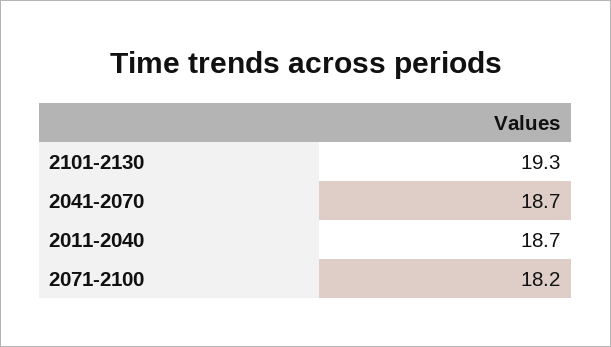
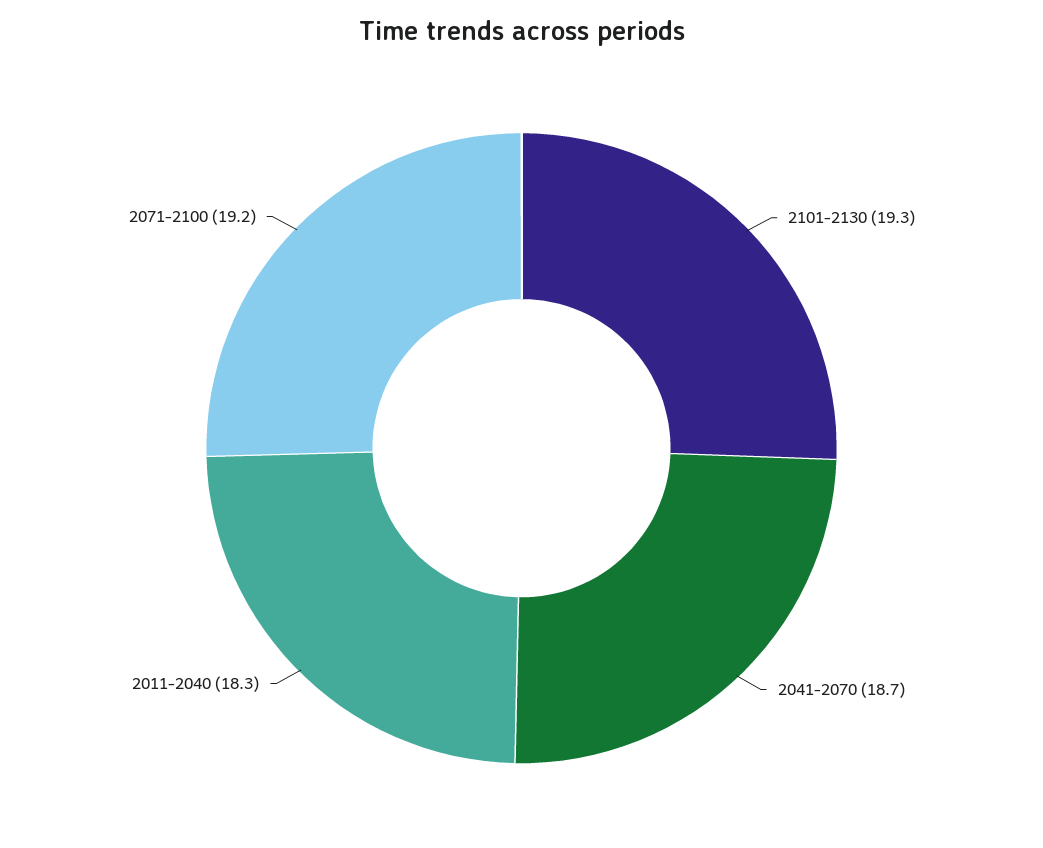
2011-2040: 18.7 -> 18.3
2071-2100: 18.2 -> 19.2

